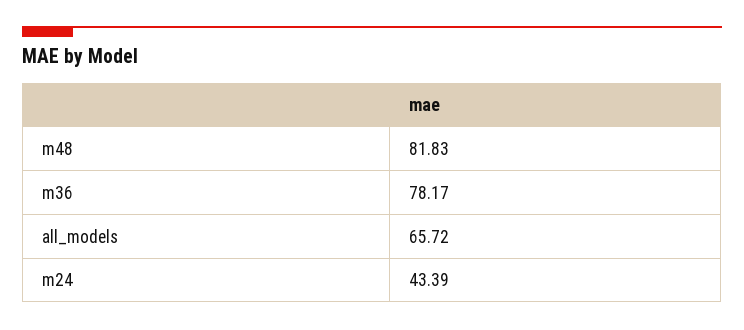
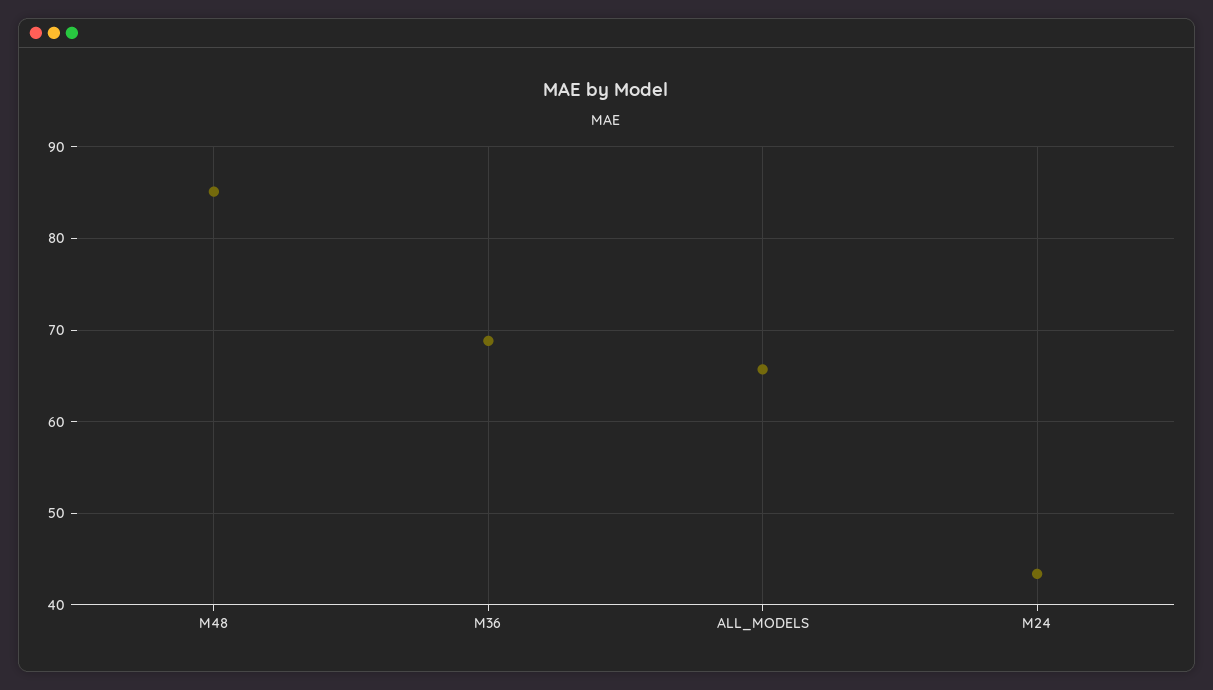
m48: 81.83 -> 85
m36: 78.17 -> 69

